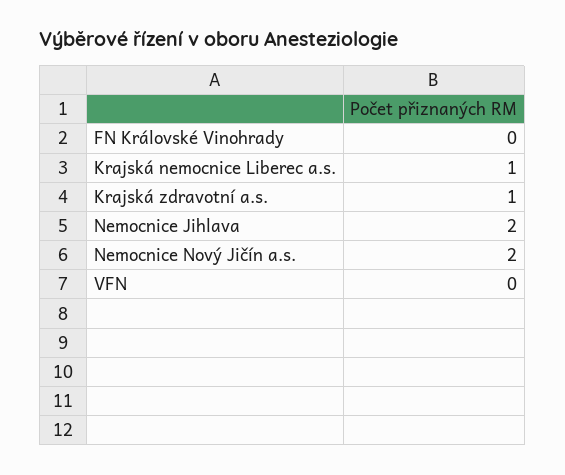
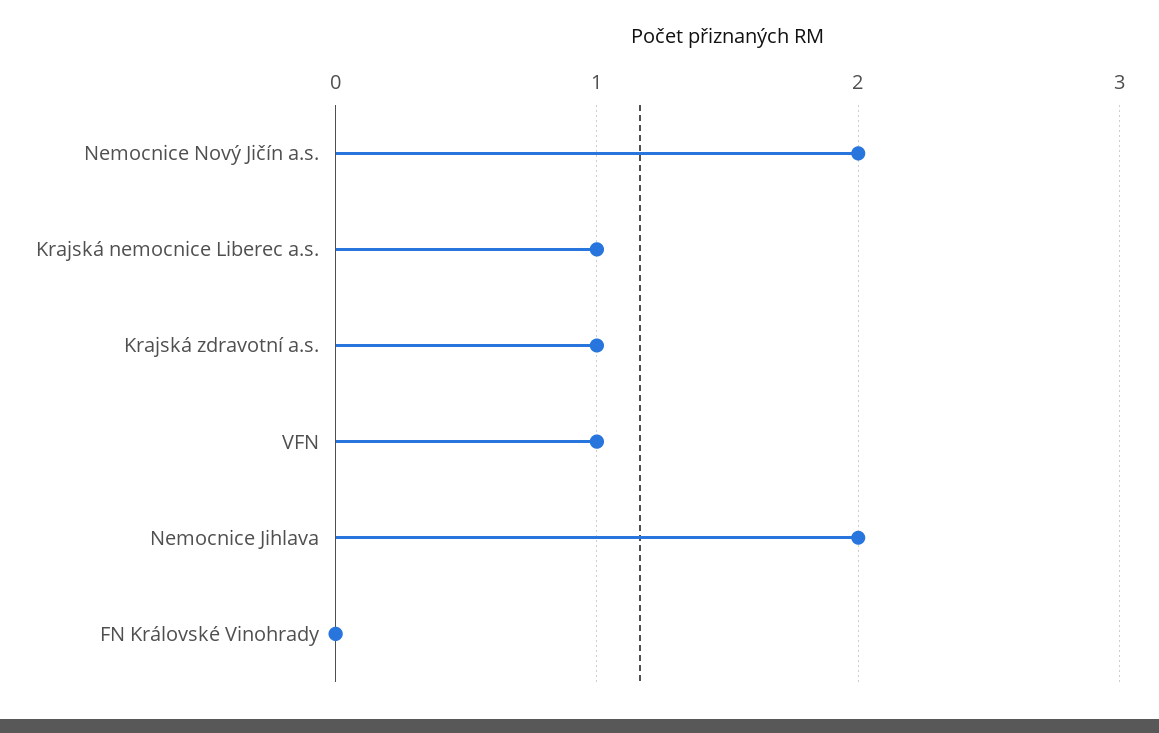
VFN: 0 -> 1

